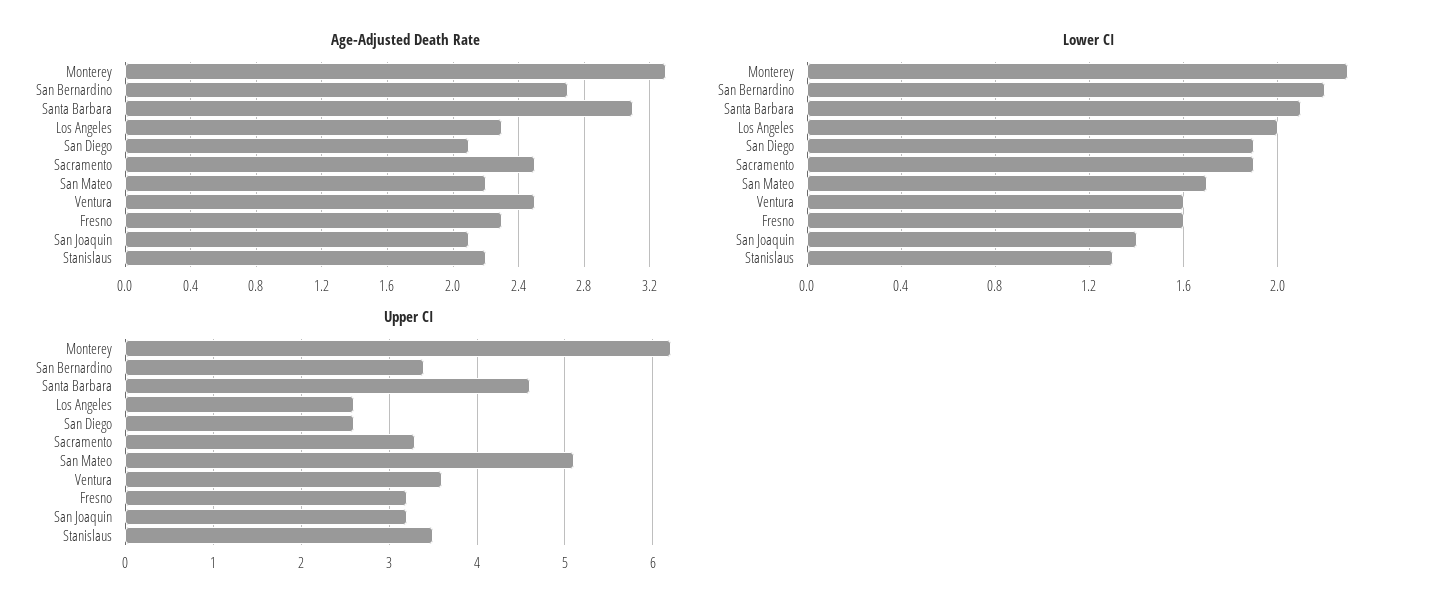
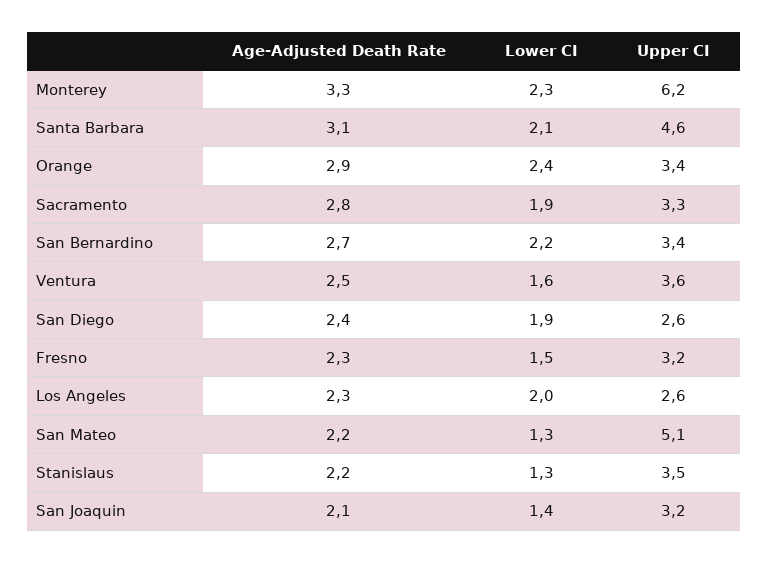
Age-Adjusted Death Rate, San Diego: 2.1 -> 2.4
Age-Adjusted Death Rate, Sacramento: 2.5 -> 2.8
Lower CI, San Mateo: 1.7 -> 1.3
Lower CI, Fresno: 1.6 -> 1.5
Age-Adjusted Death Rate, Orange: none -> 2.9
Lower CI, Orange: none -> 2.4
Upper CI, Orange: none -> 3.4

